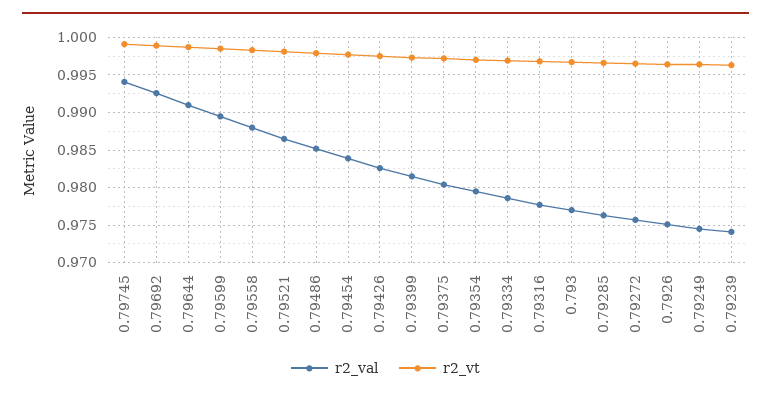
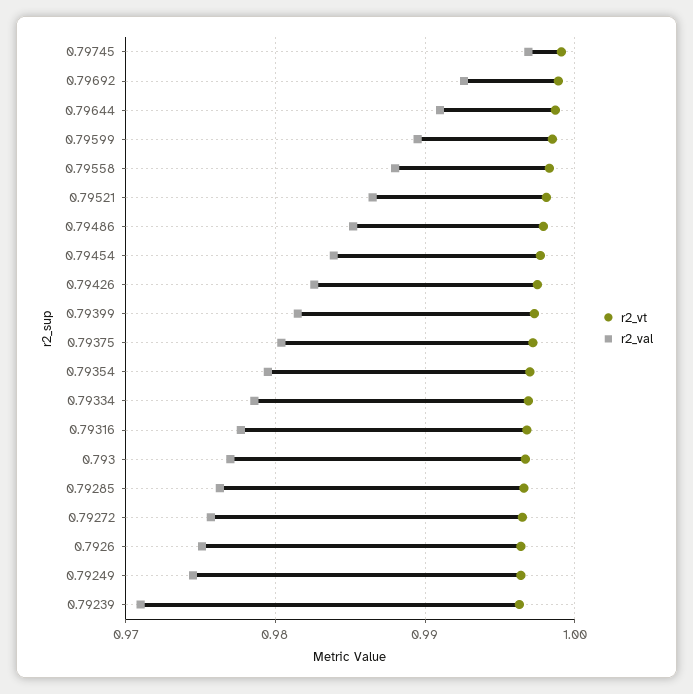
r2_val, 0.79745: 0.994 -> 0.997
r2_val, 0.79239: 0.974 -> 0.971

